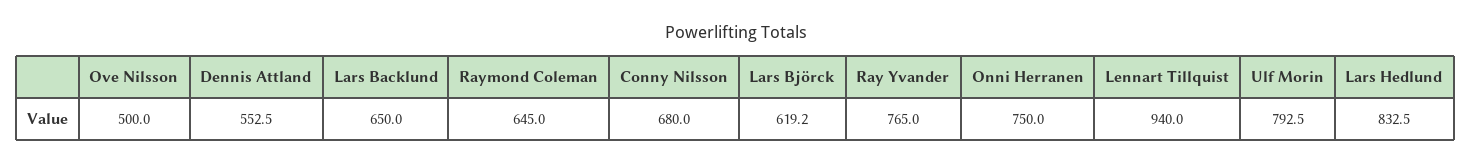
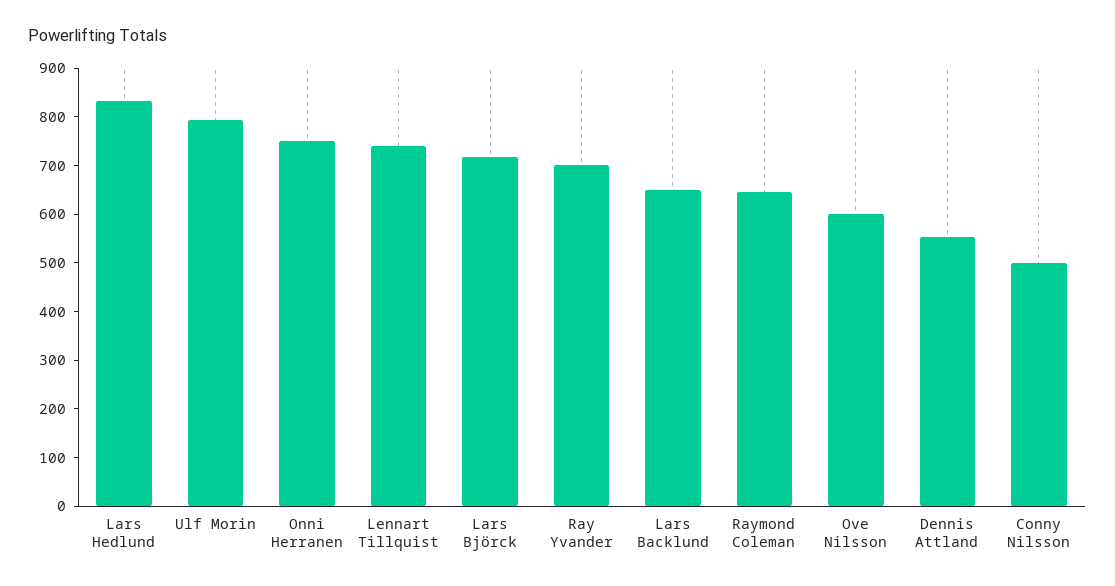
Ove Nilsson: 500 -> 600
Conny Nilsson: 680 -> 500
Lars Björck: 619.2 -> 720
Ray Yvander: 765 -> 700
Lennart Tillquist: 940 -> 740

